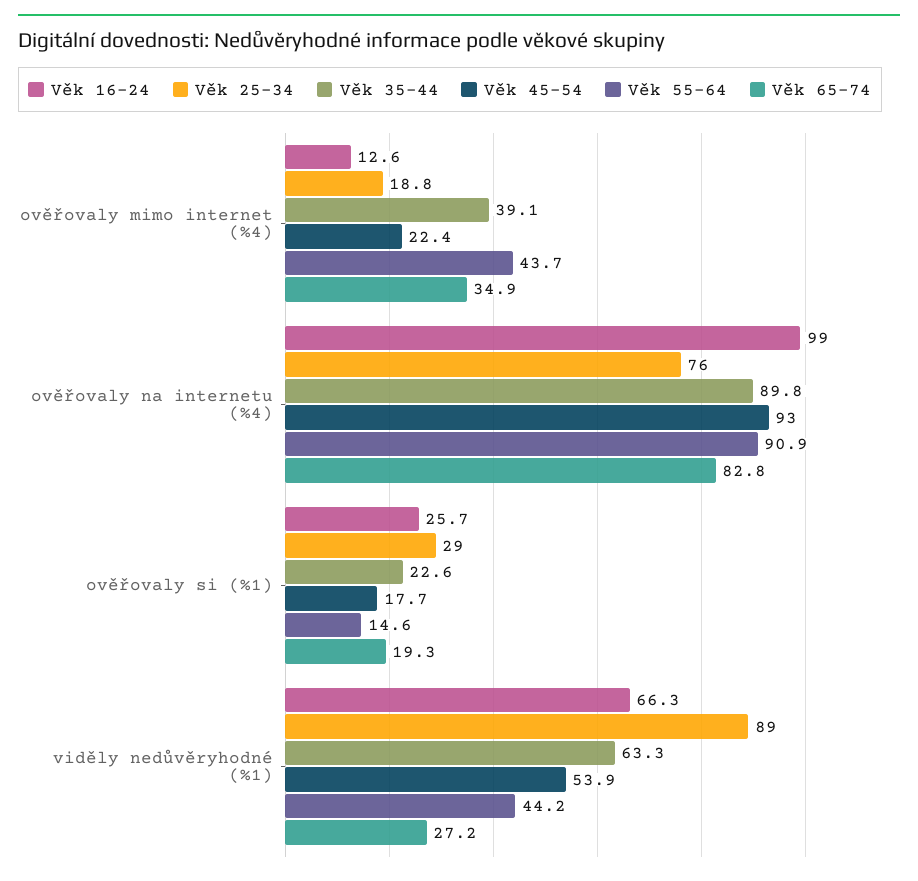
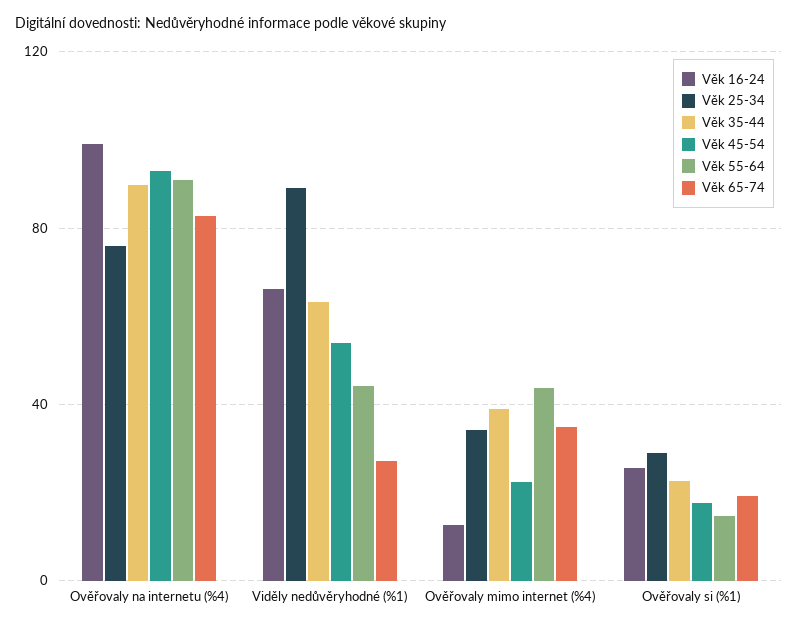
Věk 25-34, ověřovaly mimo internet (%4): 18.8 -> 35

